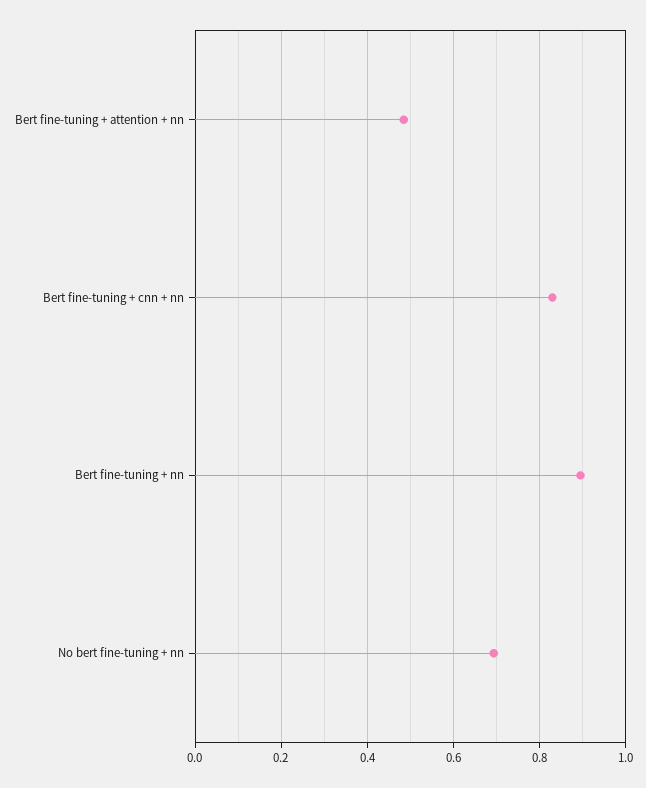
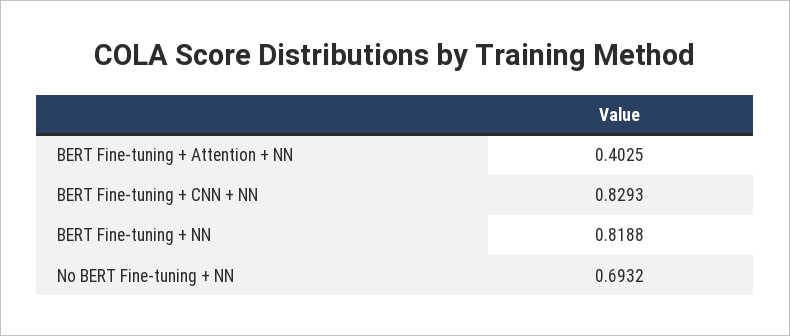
Bert fine-tuning + attention + nn: 0.48 -> 0.4025
Bert fine-tuning + nn: 0.9 -> 0.8188

